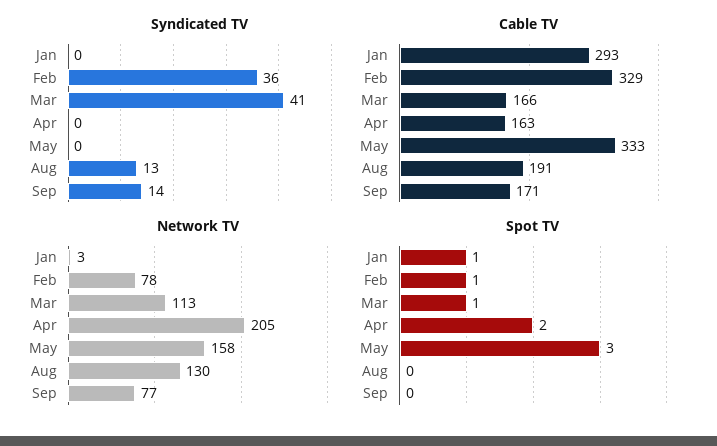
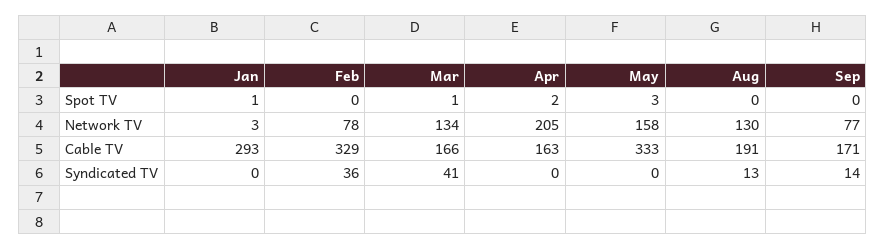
Network TV, Mar: 113 -> 134
Spot TV, Feb: 1 -> 0

